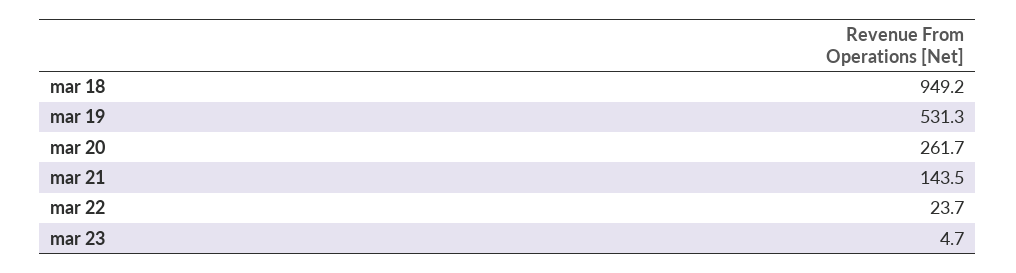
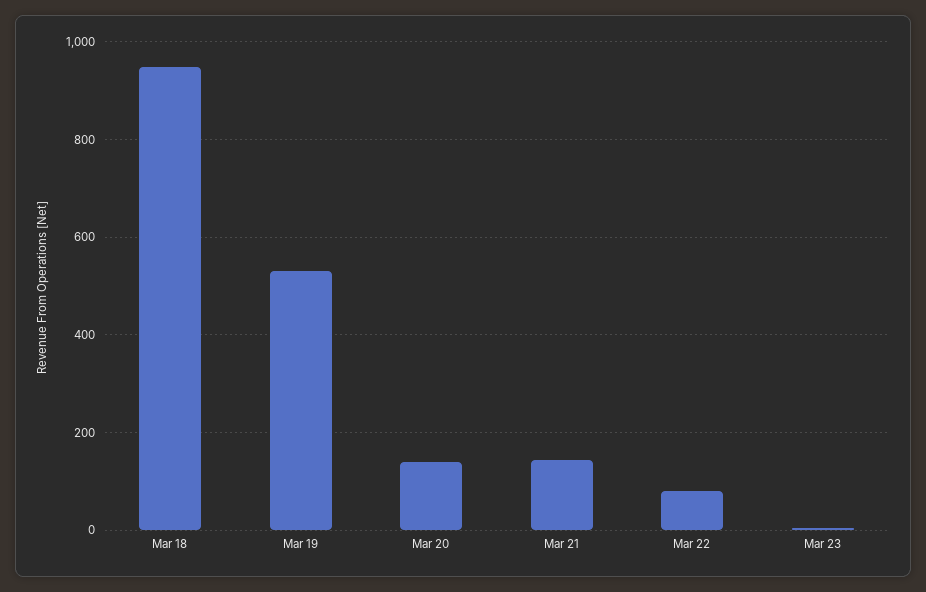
mar 20: 261.7 -> 140
mar 22: 23.7 -> 80

